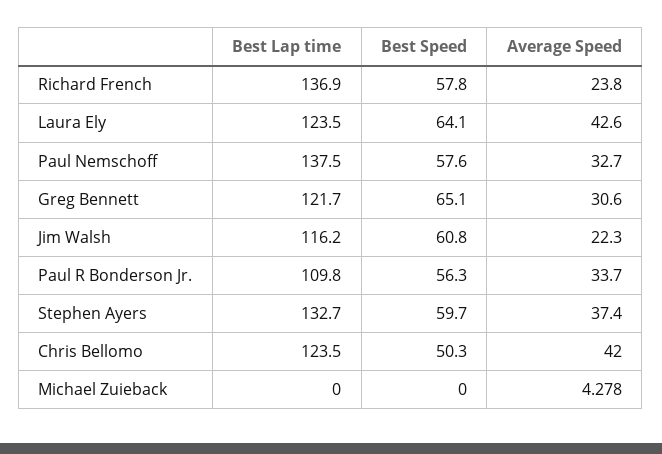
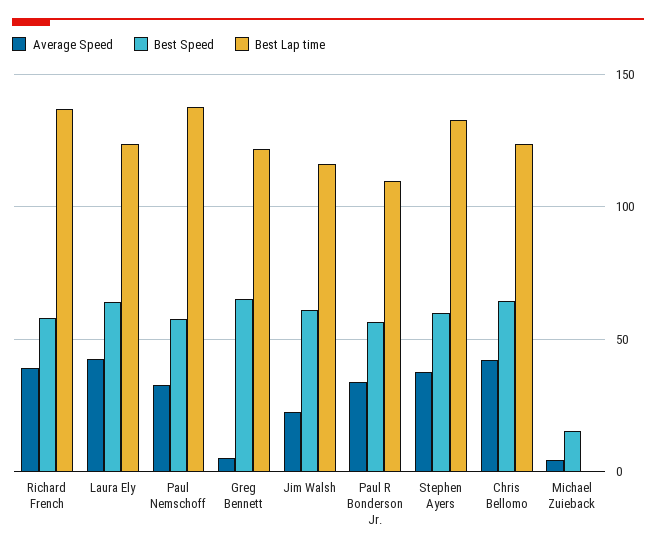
Average Speed, Richard French: 23.8 -> 40
Average Speed, Greg Bennett: 30.6 -> 5
Best Speed, Chris Bellomo: 50.3 -> 65
Best Speed, Michael Zuieback: 0 -> 15

